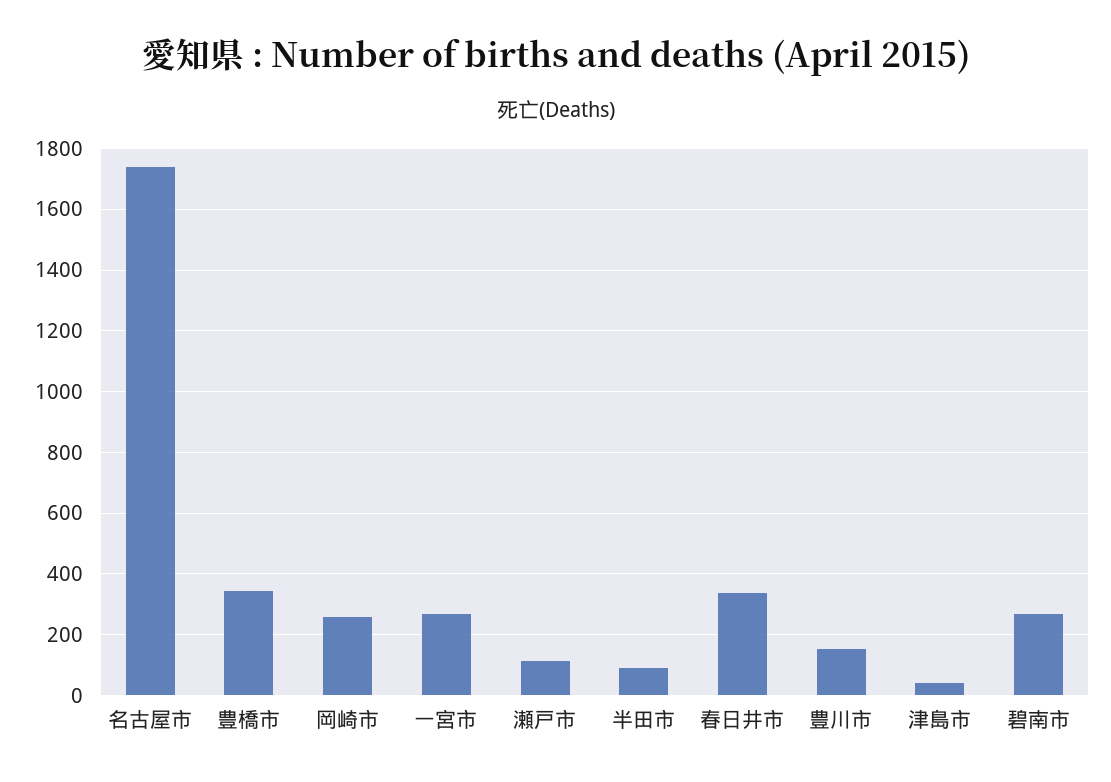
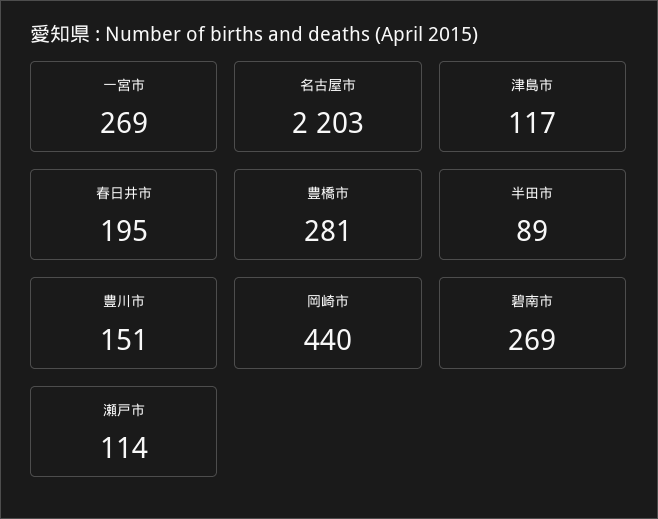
名古屋市: 1740 -> 2203
豊橋市: 340 -> 281
岡崎市: 260 -> 440
春日井市: 340 -> 195
津島市: 40 -> 117

